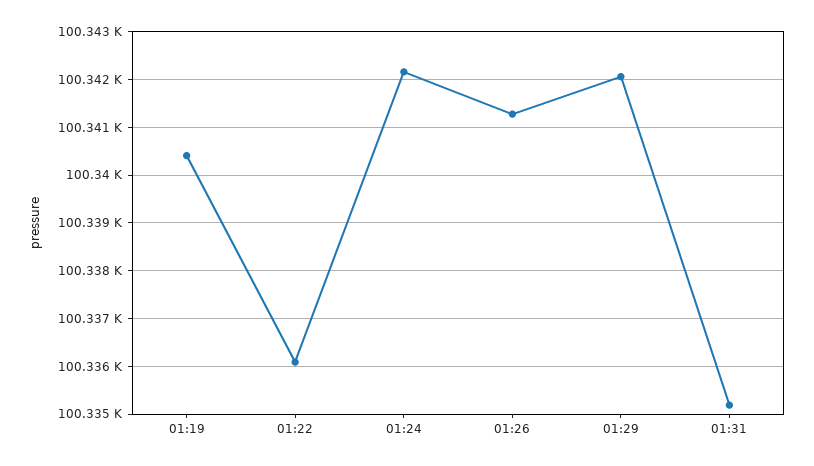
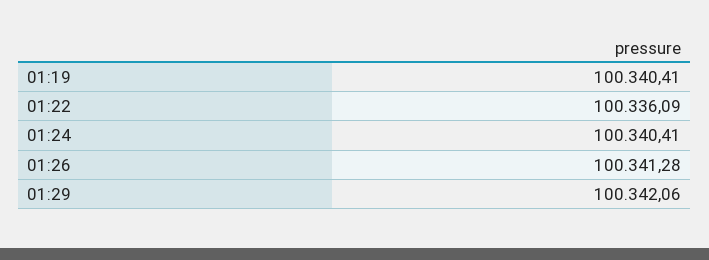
01:24: 100342.2 -> 100340.41
01:31: 100335.2 -> none

